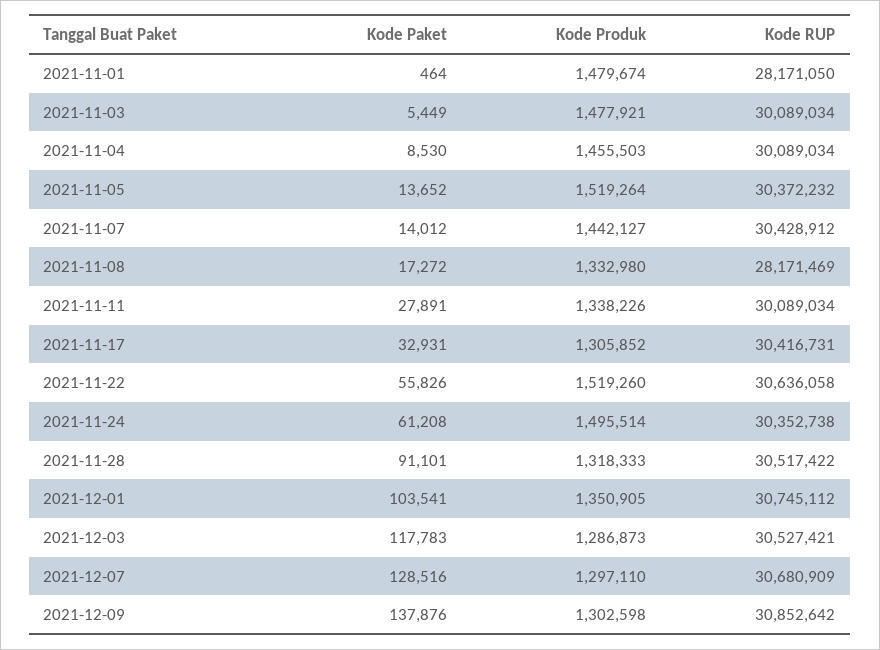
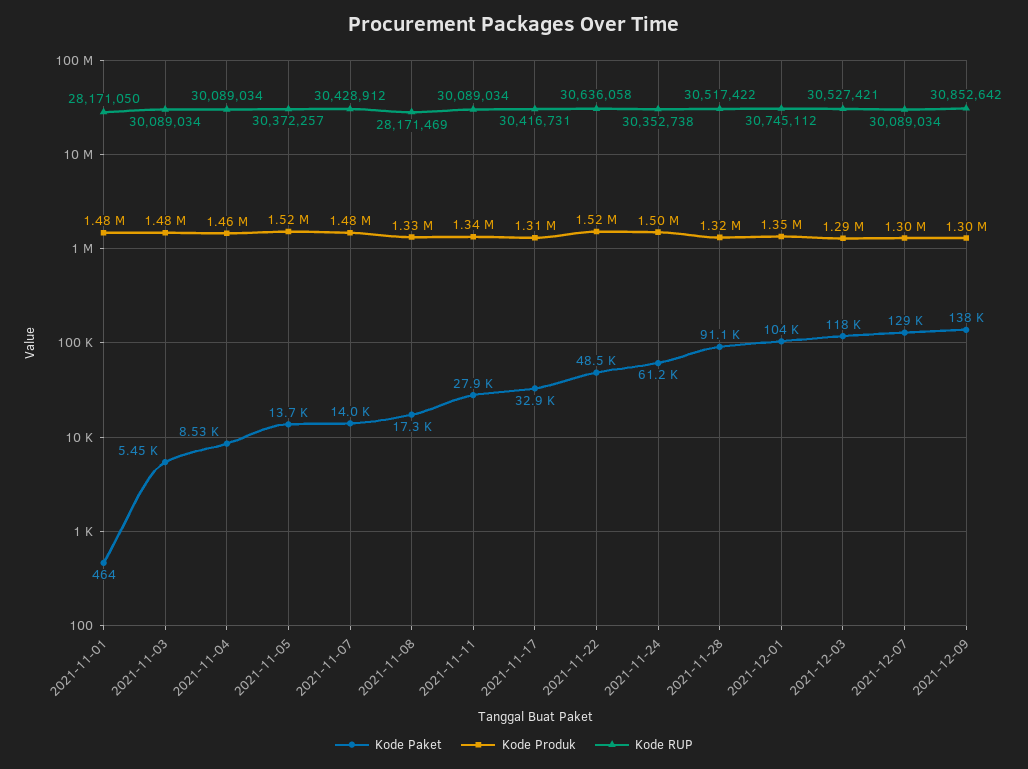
Kode RUP, 2021-11-05: 30372232 -> 30372257
Kode Produk, 2021-11-07: 1442127 -> 1480000
Kode Paket, 2021-11-22: 55826 -> 48500
Kode RUP, 2021-12-07: 30680909 -> 30089034

